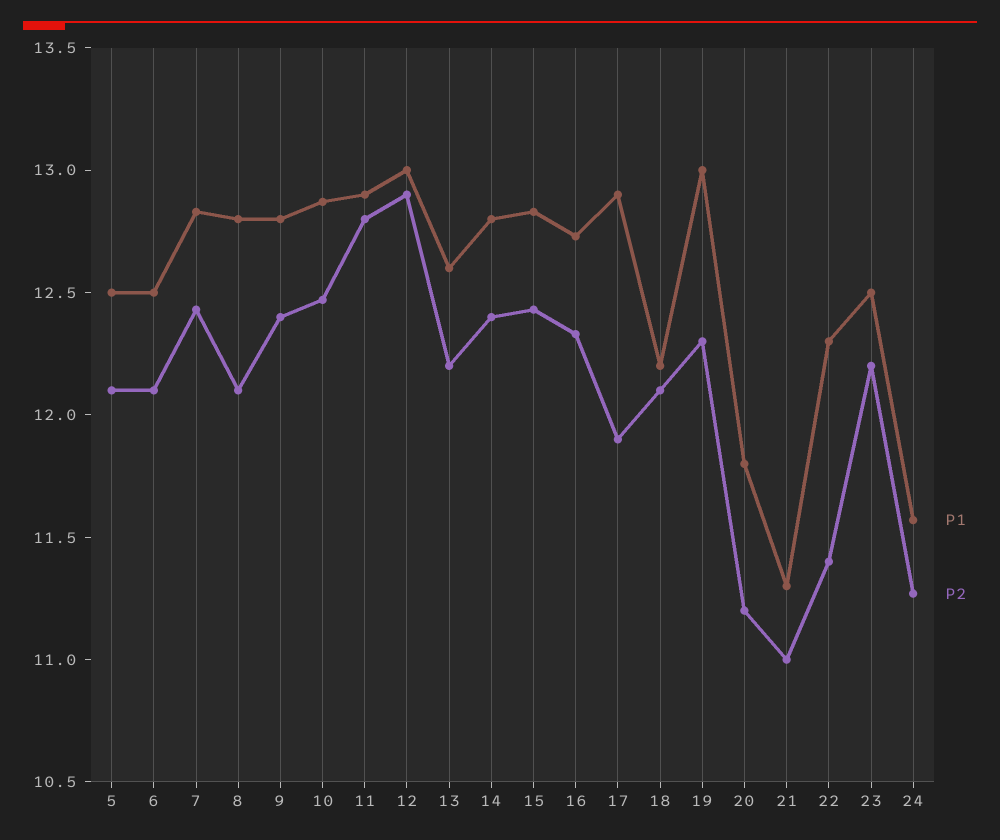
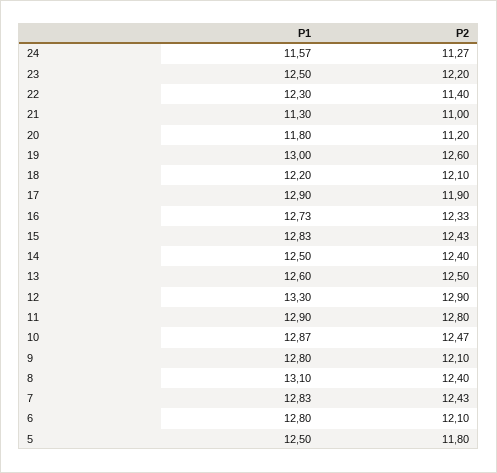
P2, 5: 12.1 -> 11.8
P1, 6: 12.5 -> 12.8
P1, 8: 12.8 -> 13.1
P2, 8: 12.1 -> 12.4
P2, 9: 12.4 -> 12.1
P1, 12: 13 -> 13.3
P2, 13: 12.2 -> 12.5
P1, 14: 12.8 -> 12.5
P2, 19: 12.3 -> 12.6

